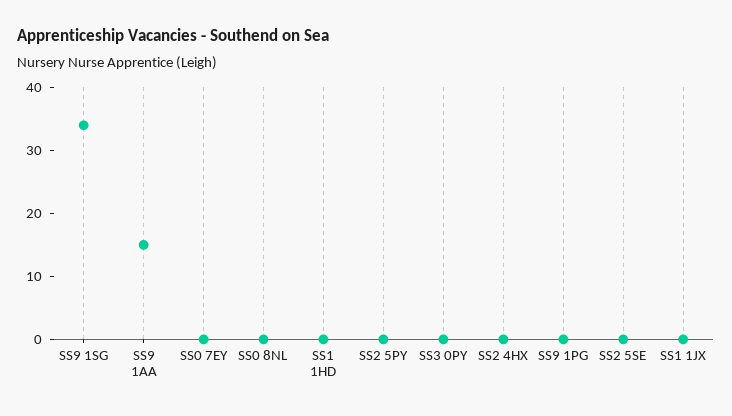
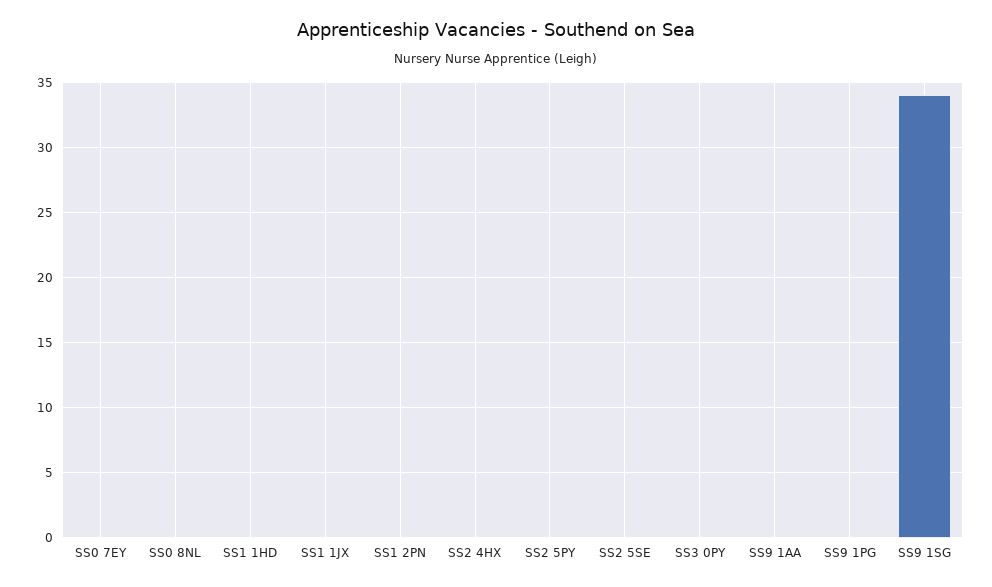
SS9 1AA: 15 -> 0
SS1 2PN: none -> 0

